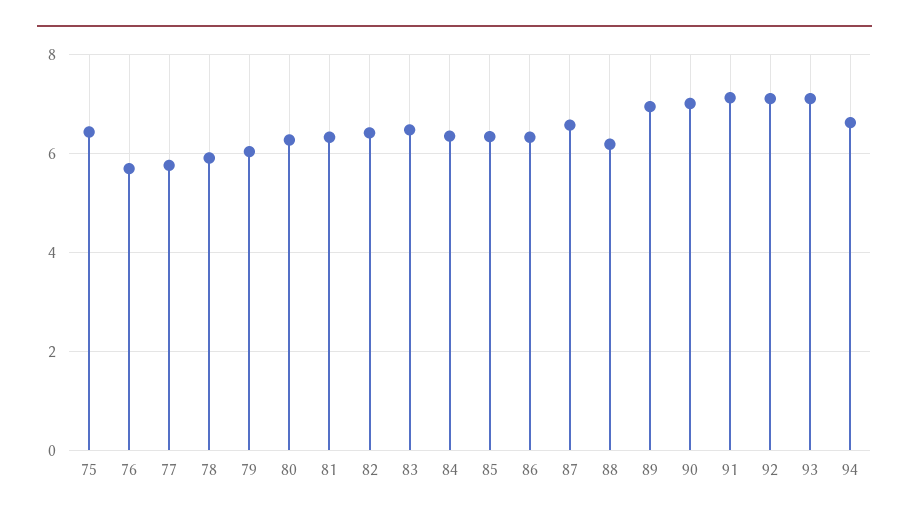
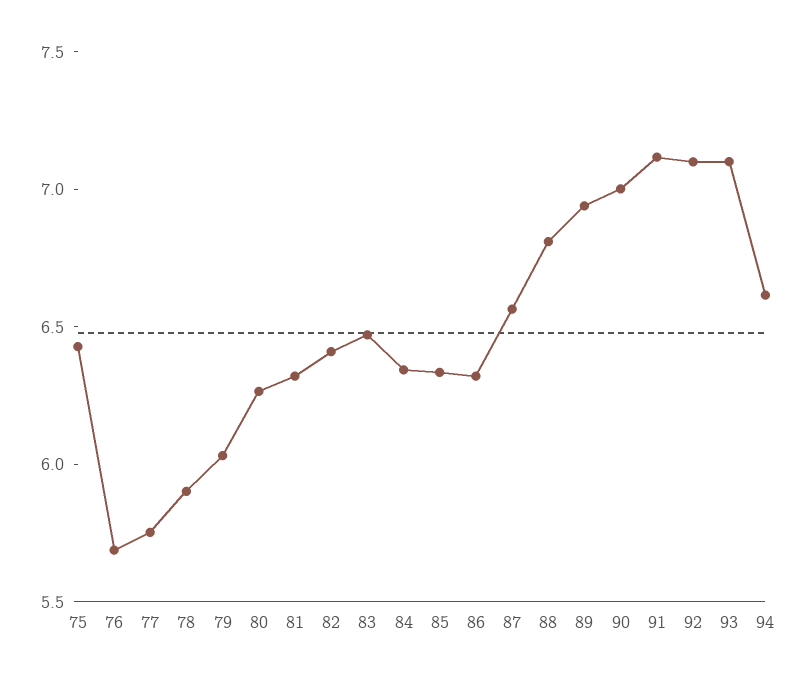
88: 6.2 -> 6.8

